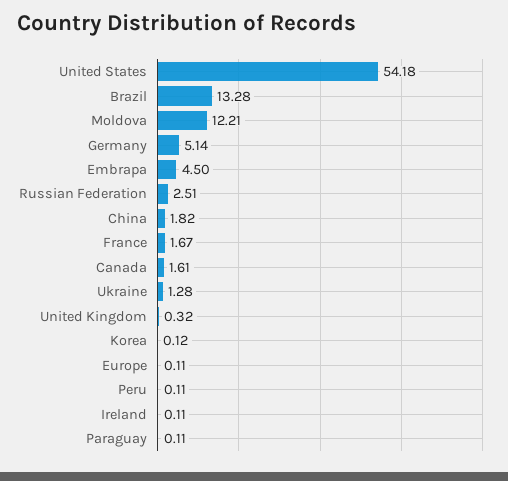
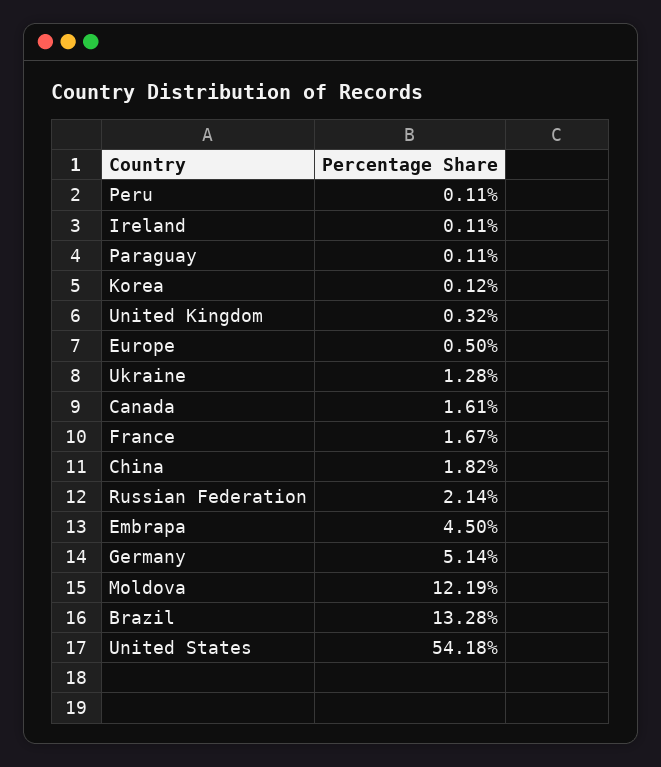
Moldova: 12.21 -> 12.19
Russian Federation: 2.51 -> 2.14
Europe: 0.11 -> 0.5

